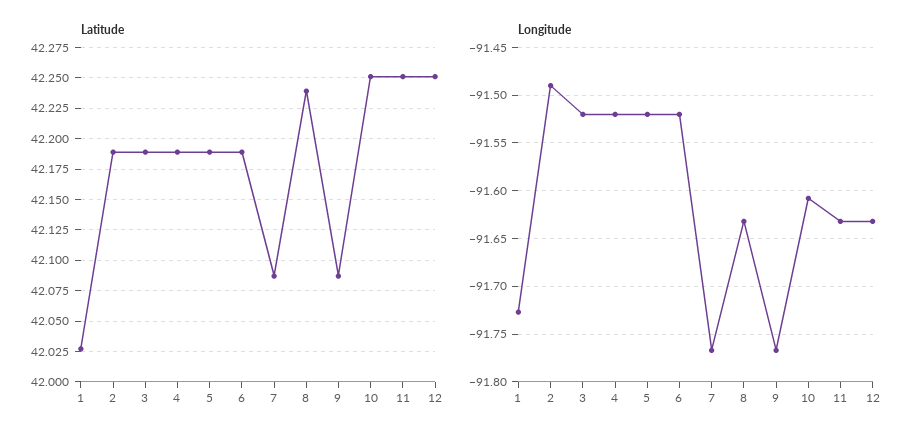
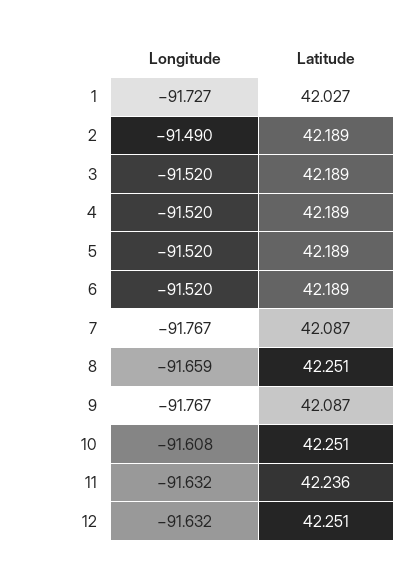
Latitude, 8: 42.24 -> 42.251
Latitude, 11: 42.25 -> 42.236
Longitude, 8: -91.63 -> -91.659

